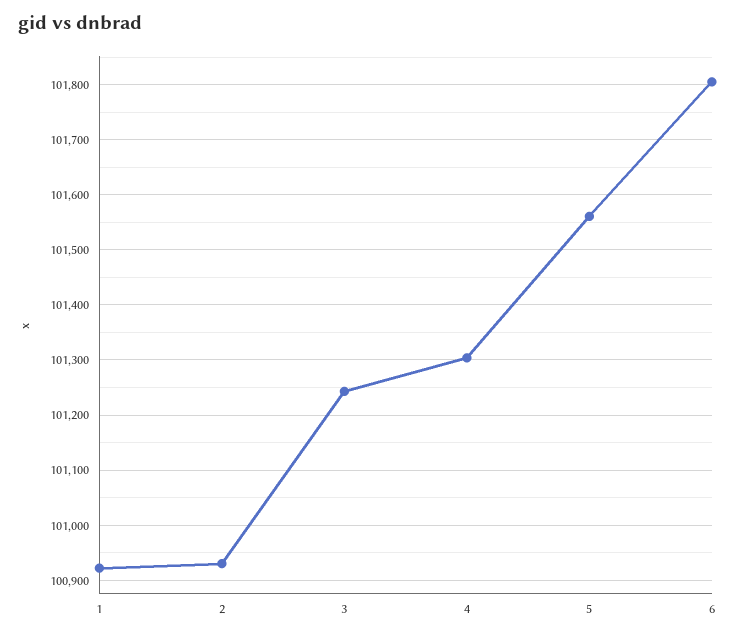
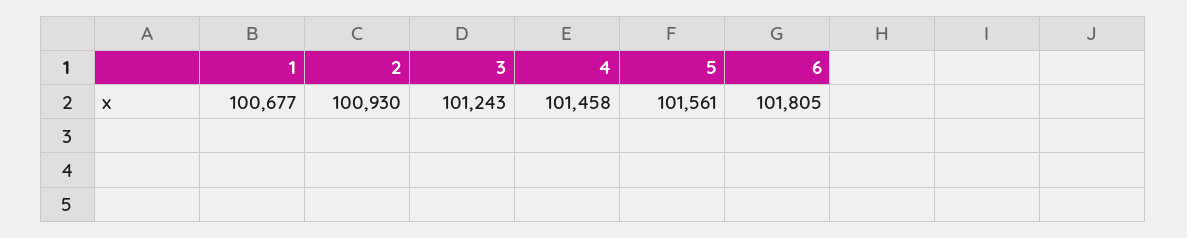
1: 100920 -> 100677
4: 101300 -> 101458

